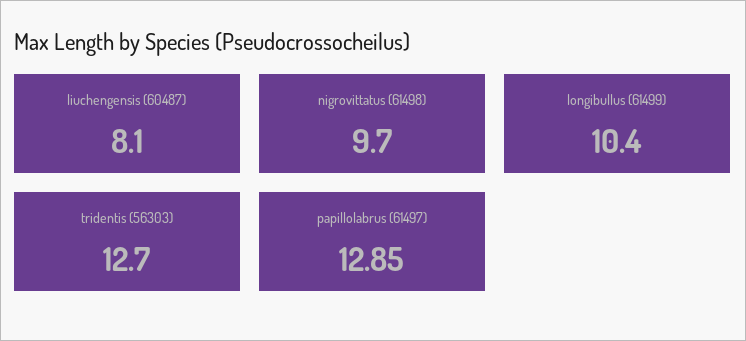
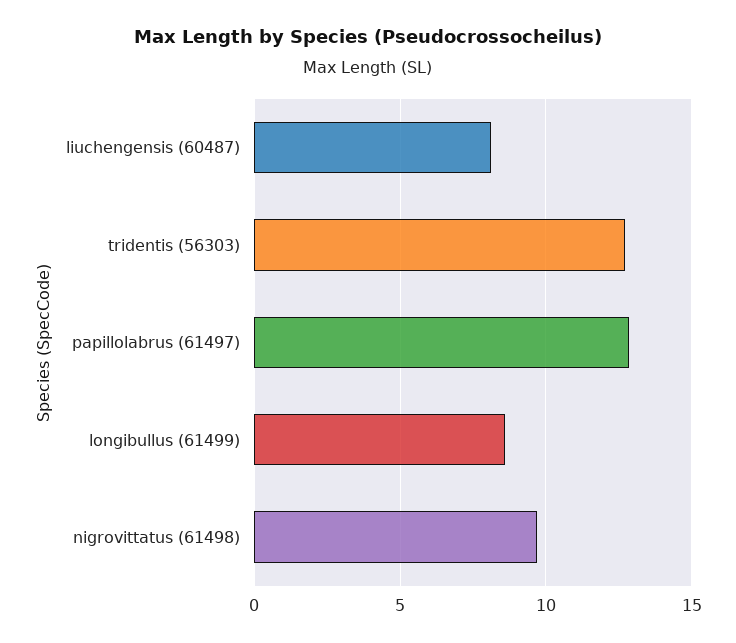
longibullus (61499): 10.4 -> 8.5

